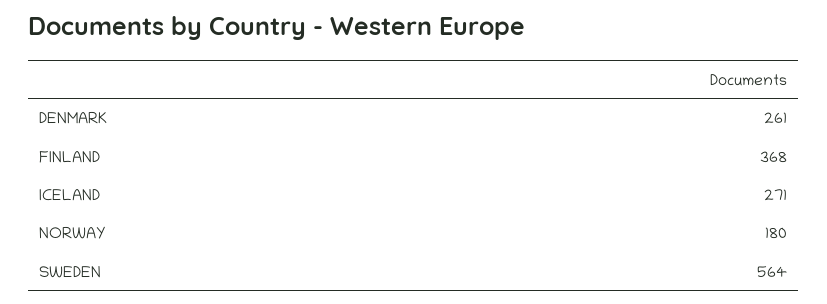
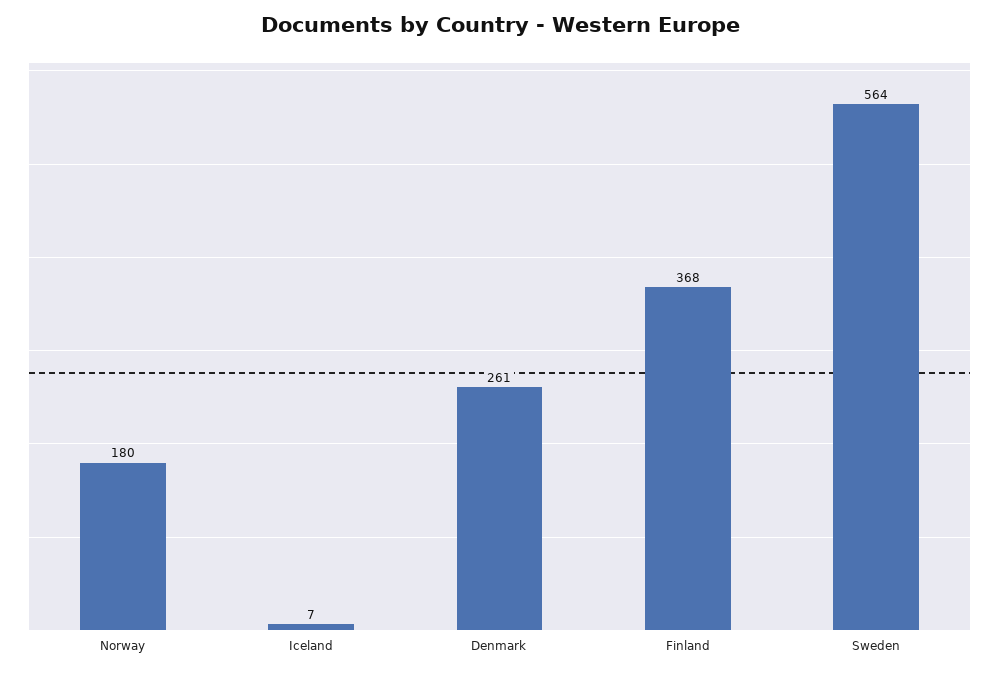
ICELAND: 271 -> 7

